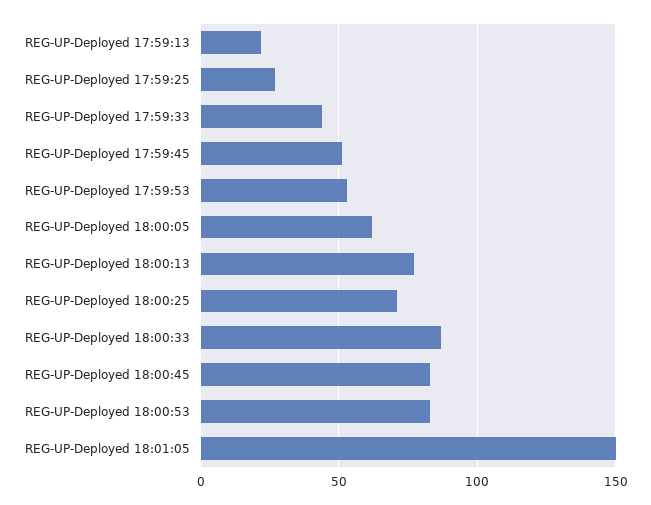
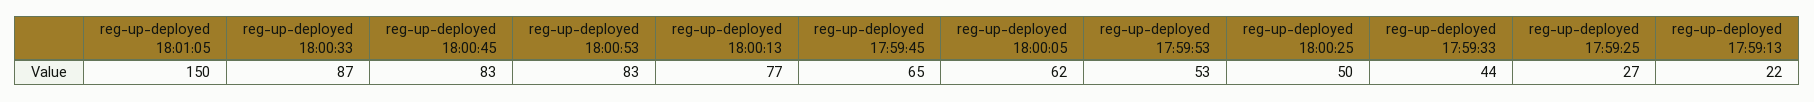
REG-UP-Deployed 17:59:45: 50 -> 65
REG-UP-Deployed 18:00:25: 70 -> 50

